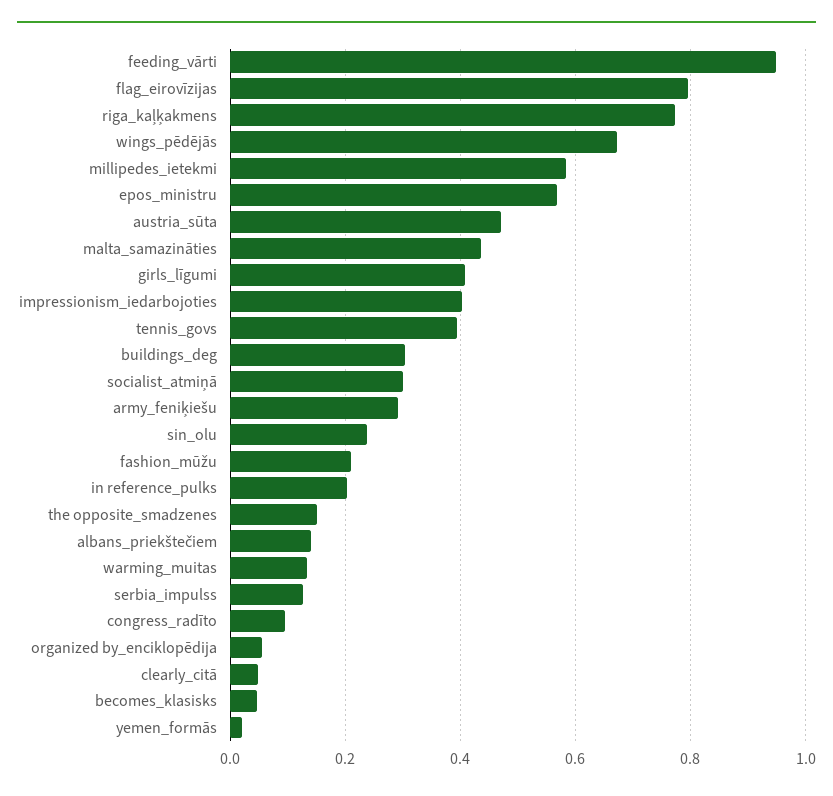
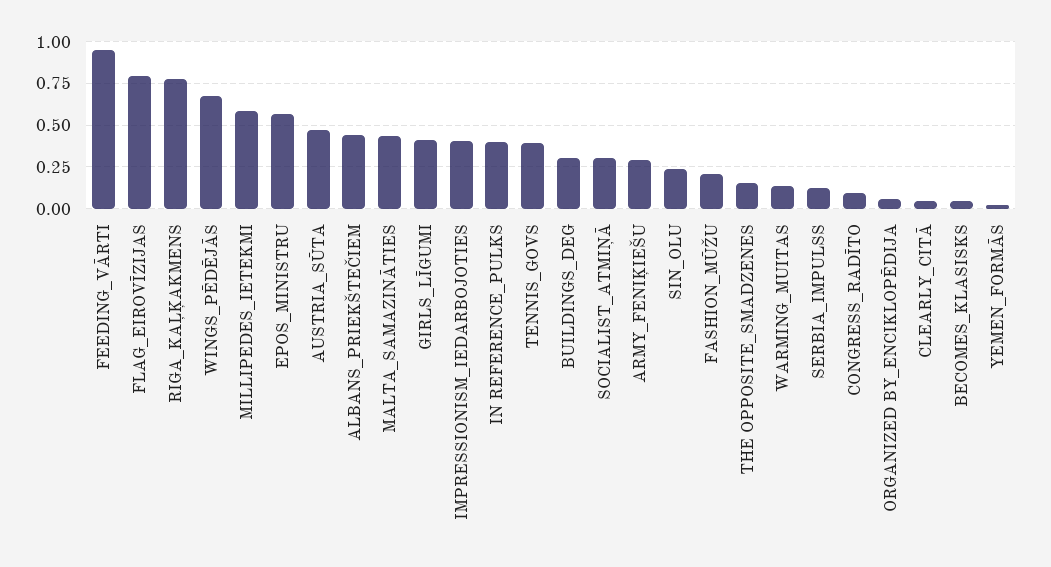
in reference_pulks: 0.2 -> 0.4
albans_priekštečiem: 0.14 -> 0.45

